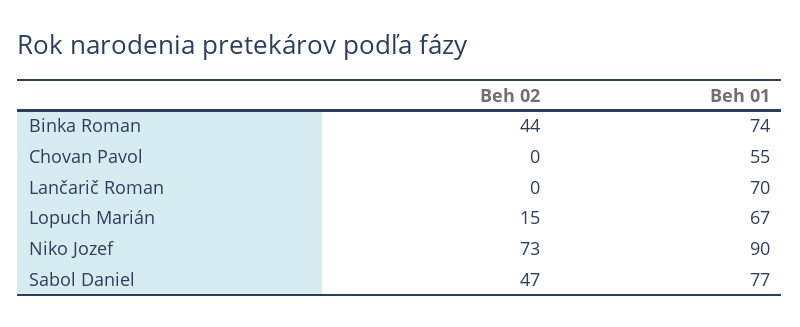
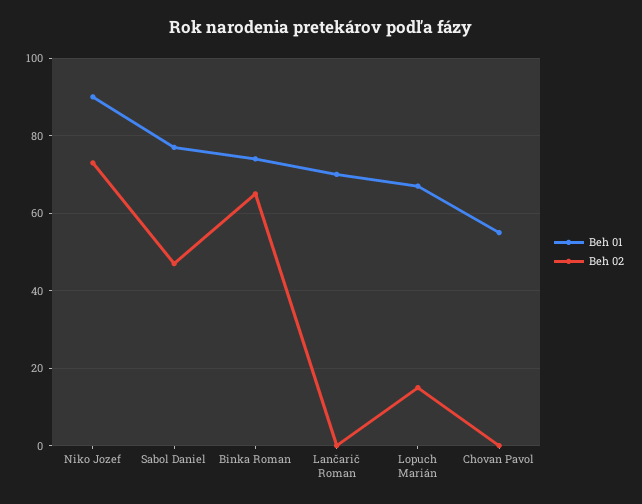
Beh 02, Binka Roman: 44 -> 65

